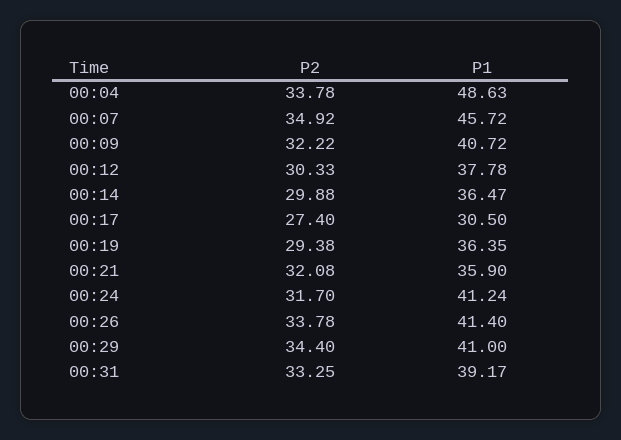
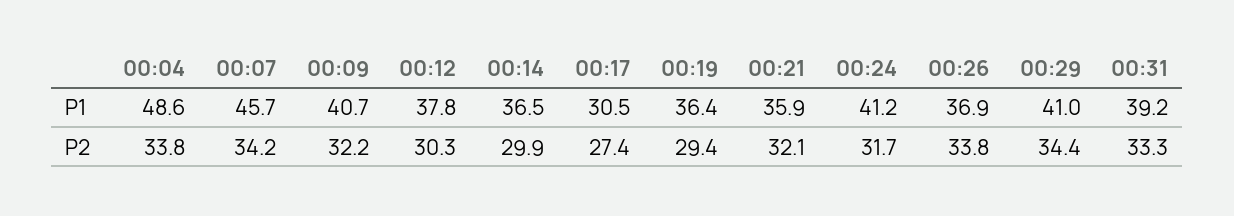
P2, 00:07: 34.92 -> 34.2
P1, 00:26: 41.4 -> 36.9

